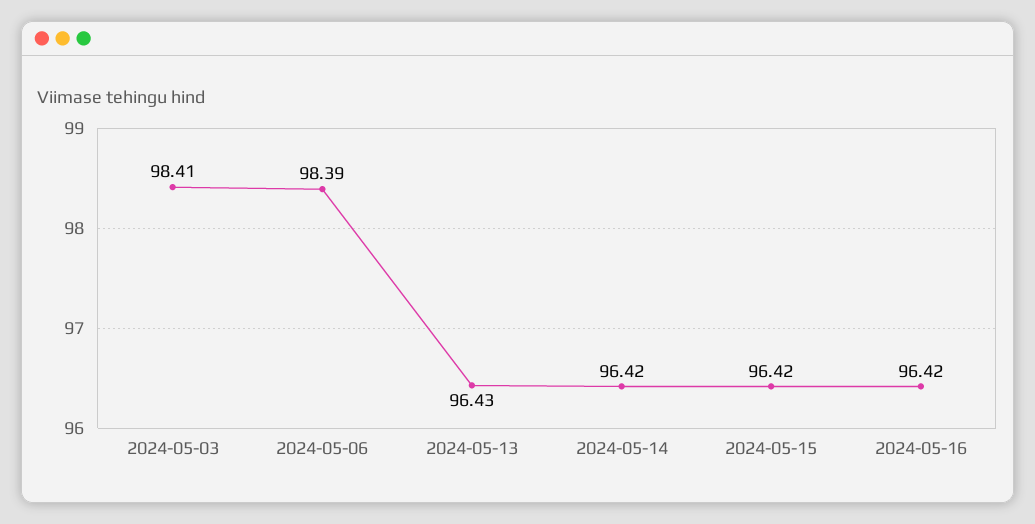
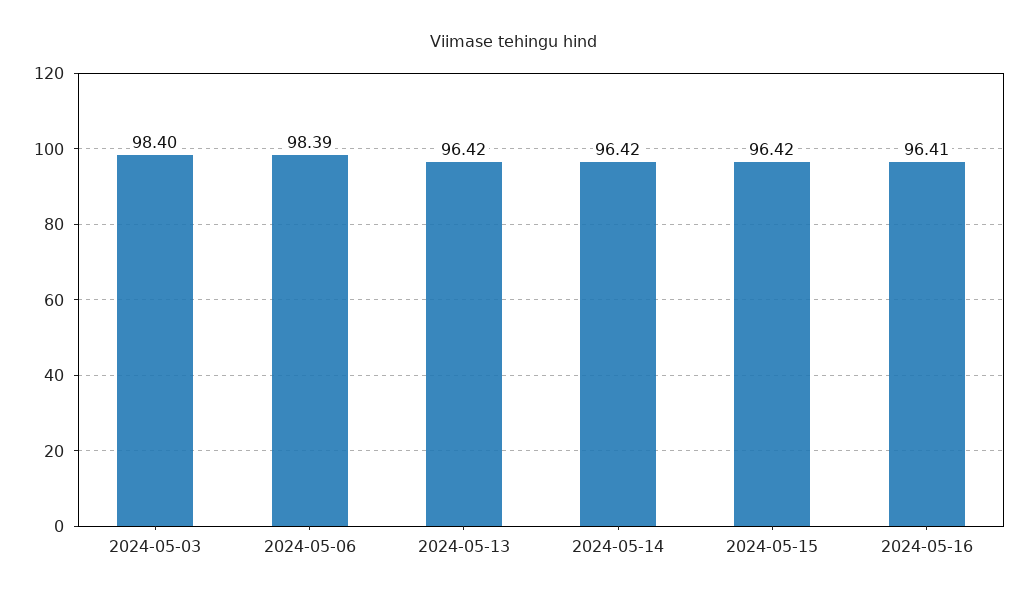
2024-05-03: 98.41 -> 98.4
2024-05-13: 96.43 -> 96.42
2024-05-16: 96.42 -> 96.41

